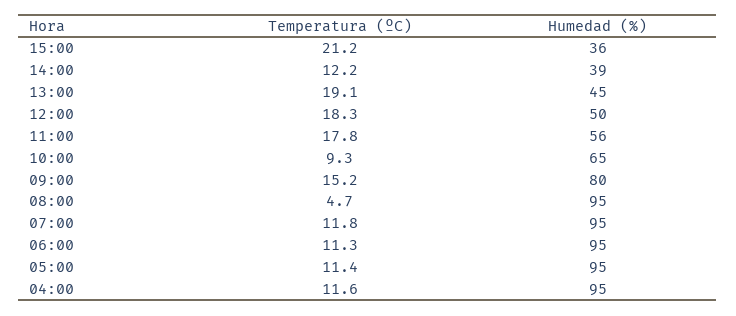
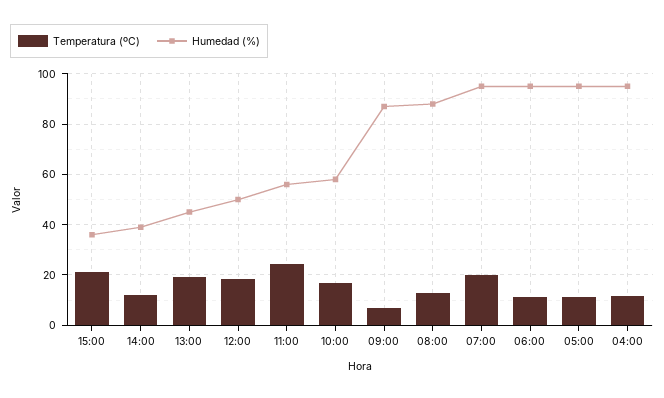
Temperatura (ºC), 11:00: 17.8 -> 25
Temperatura (ºC), 10:00: 9.3 -> 17.5
Humedad (%), 10:00: 65 -> 57.5
Temperatura (ºC), 09:00: 15.2 -> 7.5
Humedad (%), 09:00: 80 -> 87.5
Temperatura (ºC), 08:00: 4.7 -> 12.5
Humedad (%), 08:00: 95 -> 87.5
Temperatura (ºC), 07:00: 11.8 -> 20

